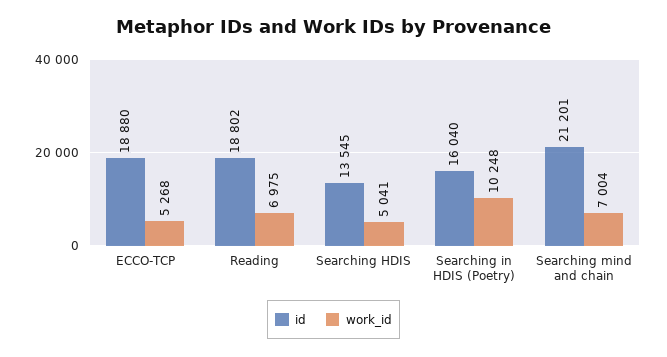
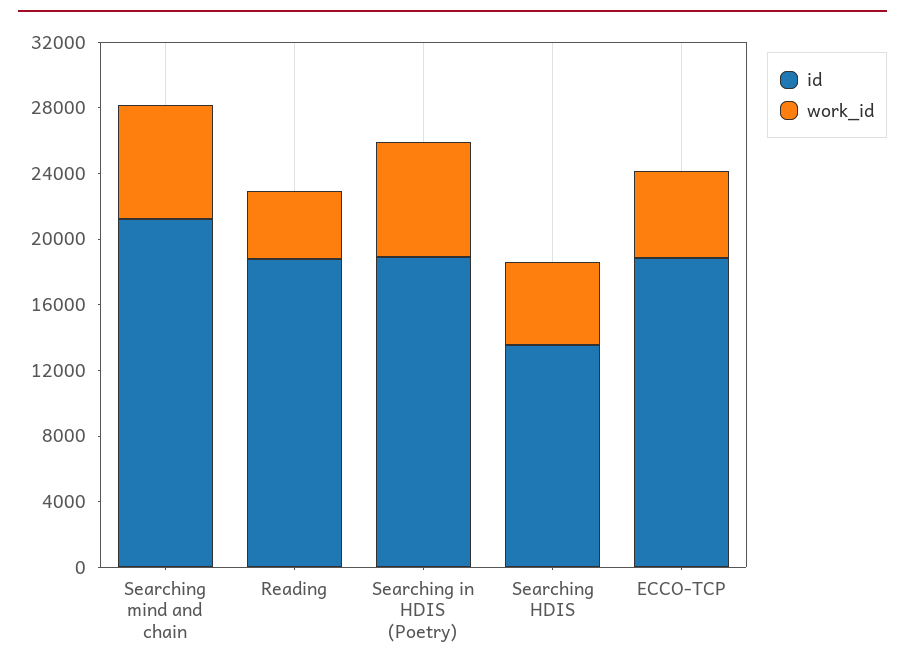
work_id, Reading: 6975 -> 4000
id, Searching in HDIS (Poetry): 16040 -> 19000
work_id, Searching in HDIS (Poetry): 10248 -> 7000

